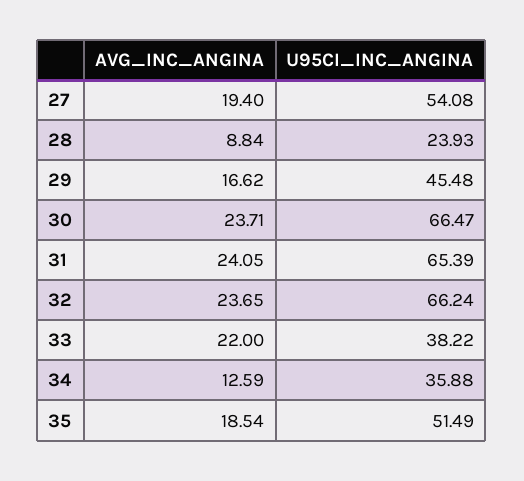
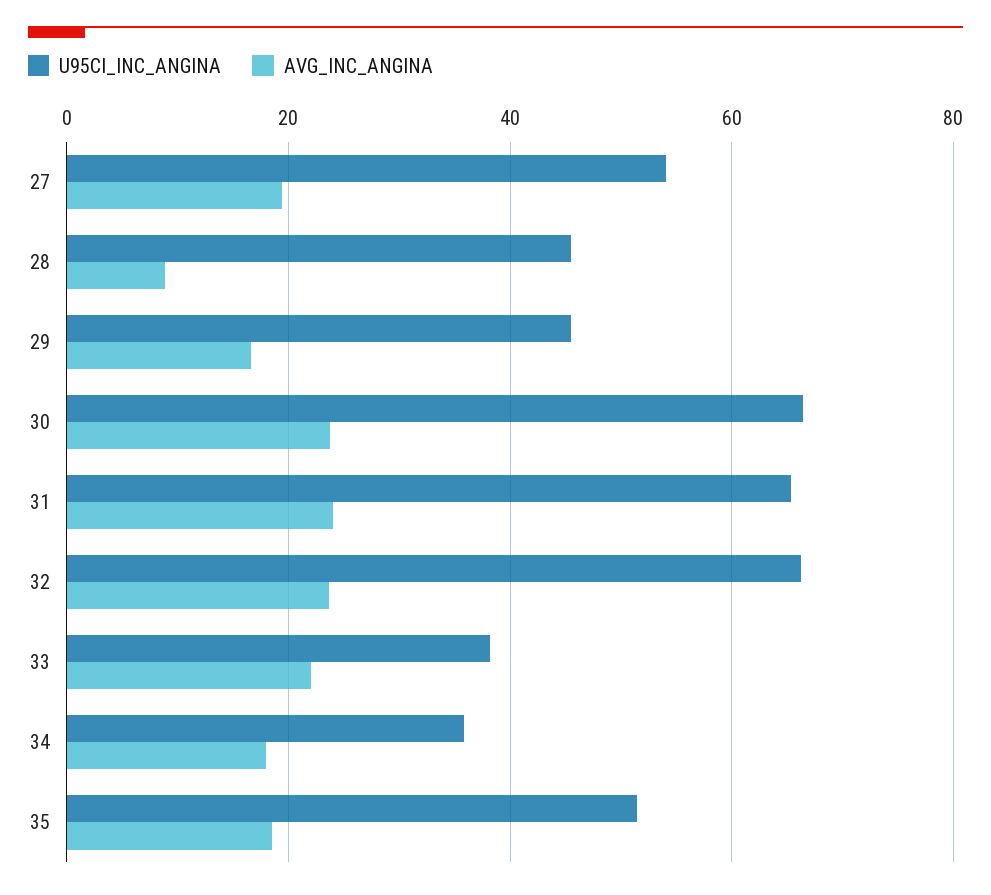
U95CI_INC_ANGINA, 28: 23.93 -> 46
AVG_INC_ANGINA, 34: 12.59 -> 18

